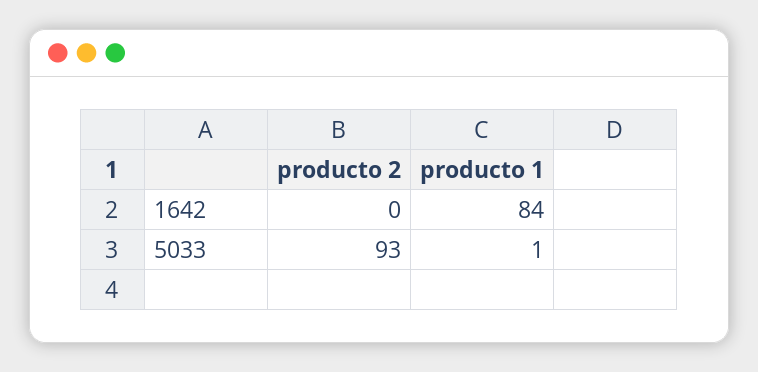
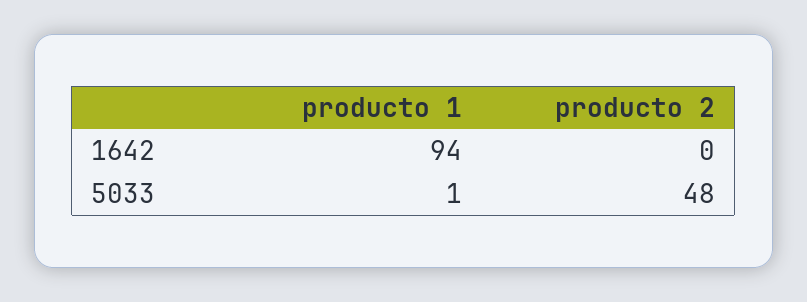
producto 1, 1642: 84 -> 94
producto 2, 5033: 93 -> 48

